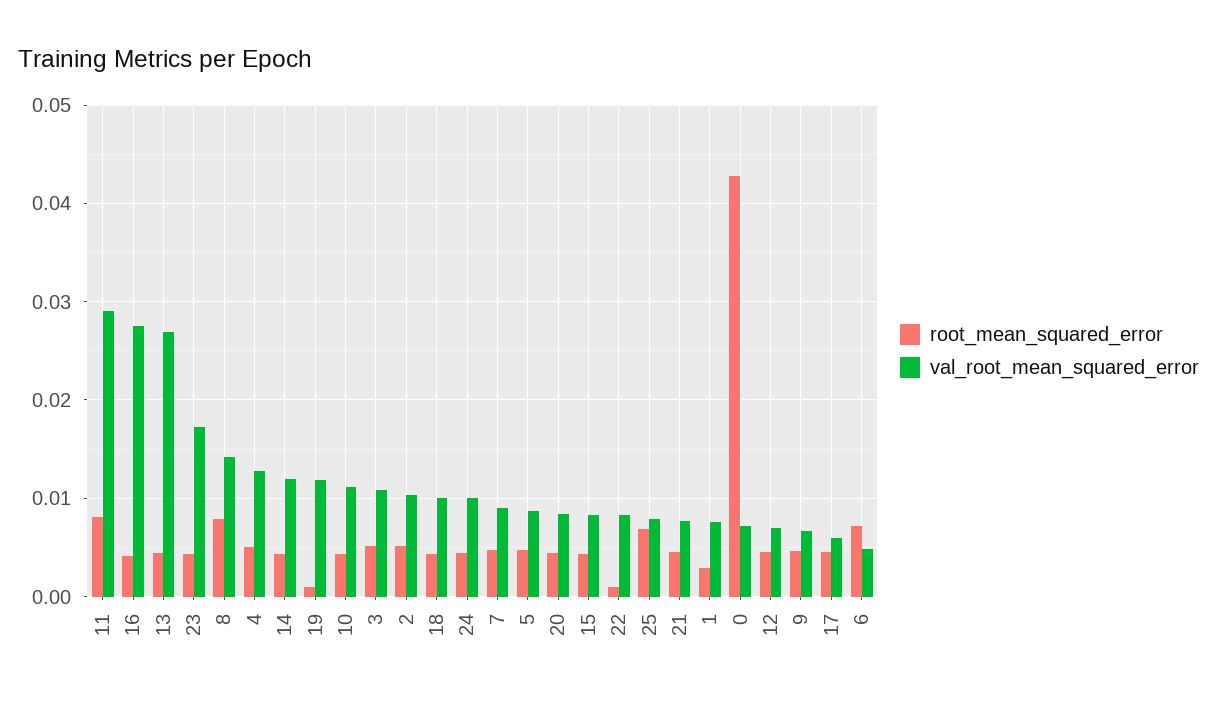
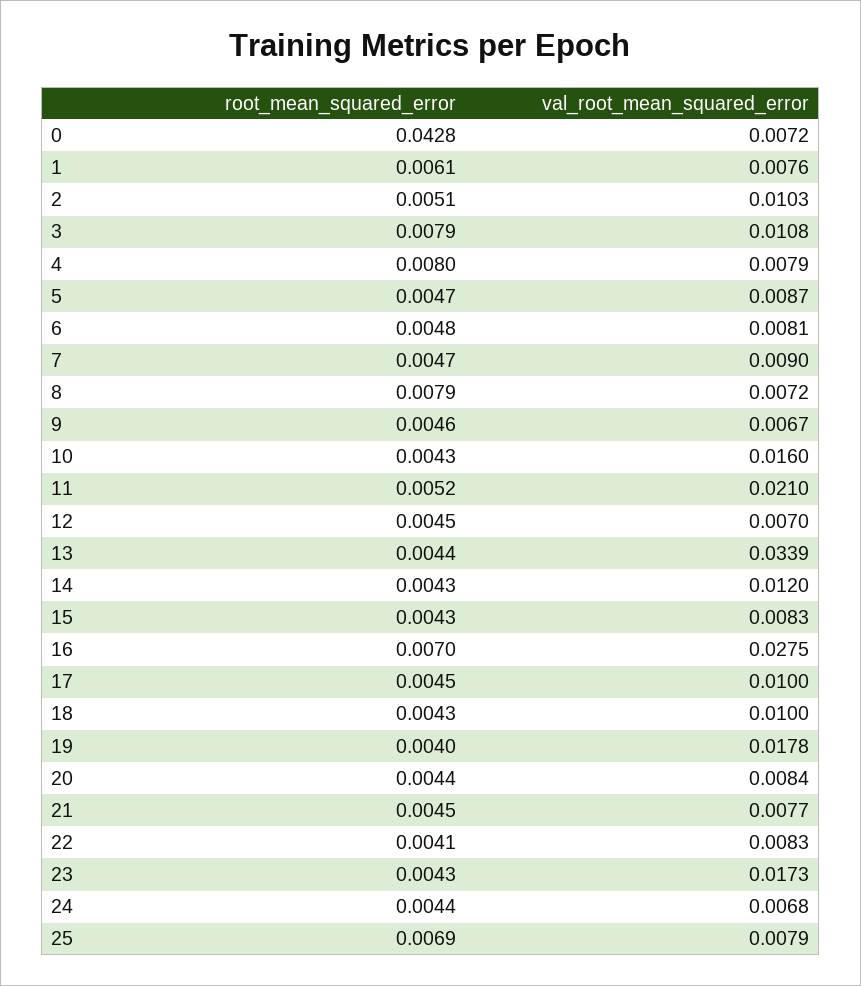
root_mean_squared_error, 11: 0.008 -> 0.0052
val_root_mean_squared_error, 11: 0.029 -> 0.021
root_mean_squared_error, 16: 0.004 -> 0.007
val_root_mean_squared_error, 13: 0.027 -> 0.0339
val_root_mean_squared_error, 8: 0.014 -> 0.0072
root_mean_squared_error, 4: 0.005 -> 0.008
val_root_mean_squared_error, 4: 0.013 -> 0.0079
root_mean_squared_error, 19: 0.001 -> 0.004
val_root_mean_squared_error, 19: 0.012 -> 0.0178
val_root_mean_squared_error, 10: 0.011 -> 0.016
root_mean_squared_error, 3: 0.005 -> 0.0079
val_root_mean_squared_error, 24: 0.01 -> 0.0068
root_mean_squared_error, 22: 0.001 -> 0.0041
root_mean_squared_error, 1: 0.003 -> 0.0061
val_root_mean_squared_error, 17: 0.006 -> 0.01
root_mean_squared_error, 6: 0.007 -> 0.0048
val_root_mean_squared_error, 6: 0.005 -> 0.0081

